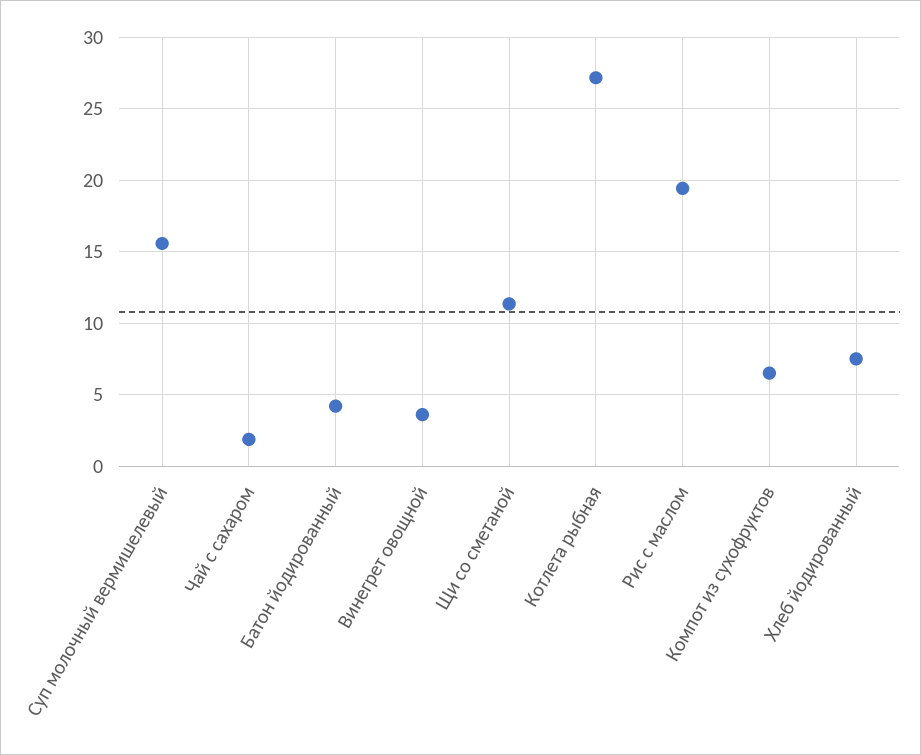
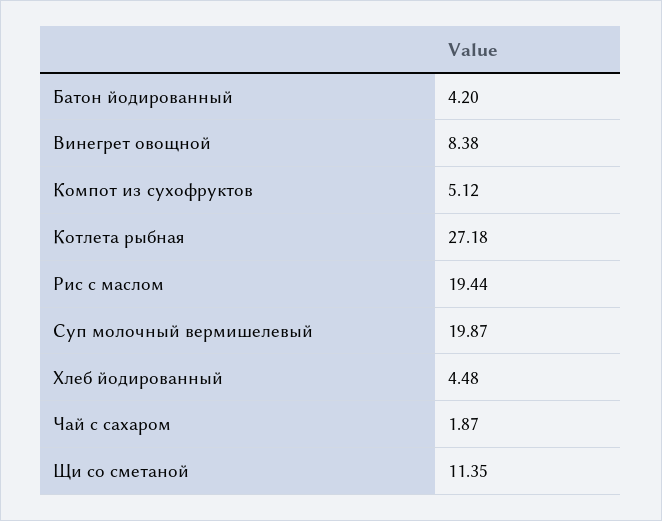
Суп молочный вермишелевый: 15.5 -> 19.87
Винегрет овощной: 3.5 -> 8.38
Компот из сухофруктов: 6.5 -> 5.12
Хлеб йодированный: 7.5 -> 4.48

